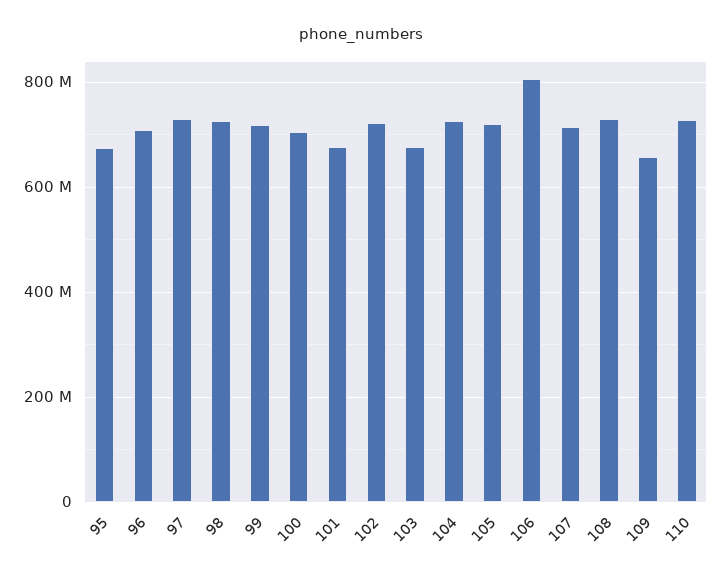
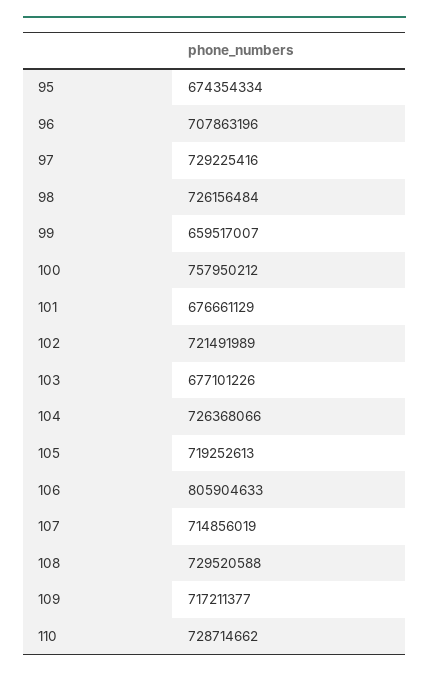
99: 720000000 -> 659517007
100: 700000000 -> 757950212
109: 660000000 -> 717211377

